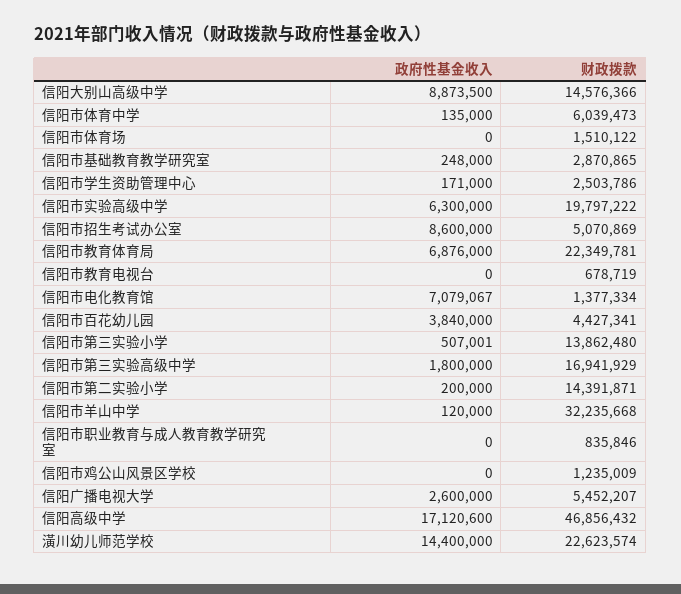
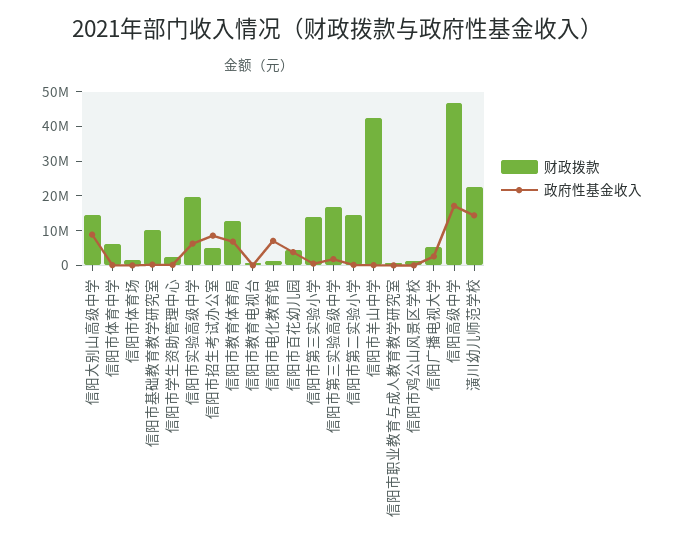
财政拨款, 信阳市基础教育教学研究室: 2870865 -> 10000000
财政拨款, 信阳市教育体育局: 22349781 -> 12500000
财政拨款, 信阳市羊山中学: 32235668 -> 42500000

